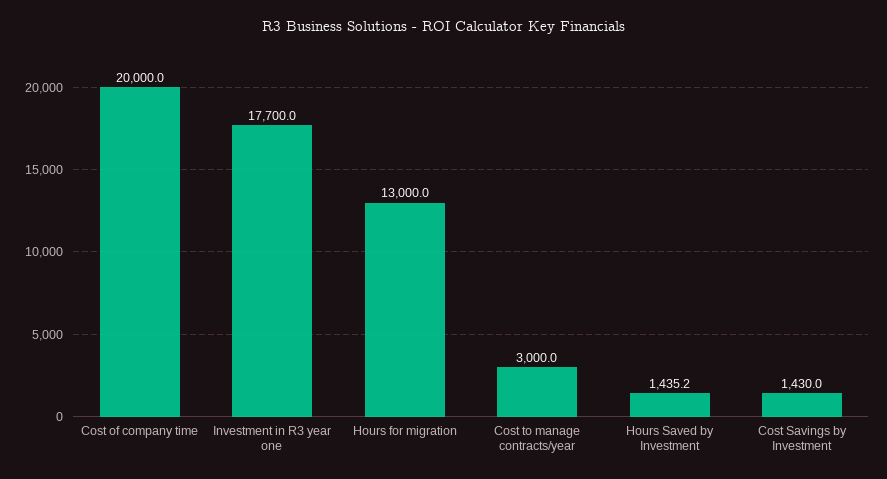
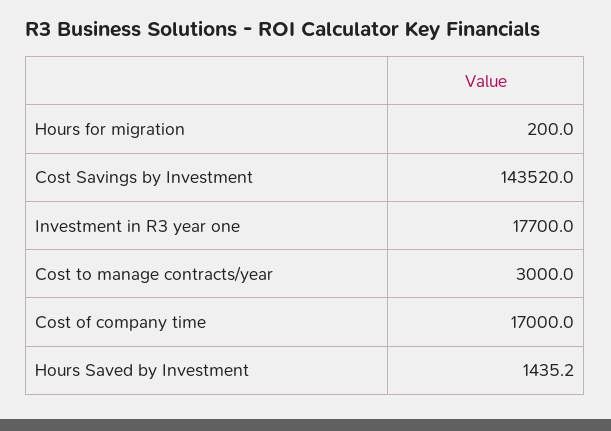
Cost of company time: 20000 -> 17000
Hours for migration: 13000 -> 200
Cost Savings by Investment: 1430 -> 143520

